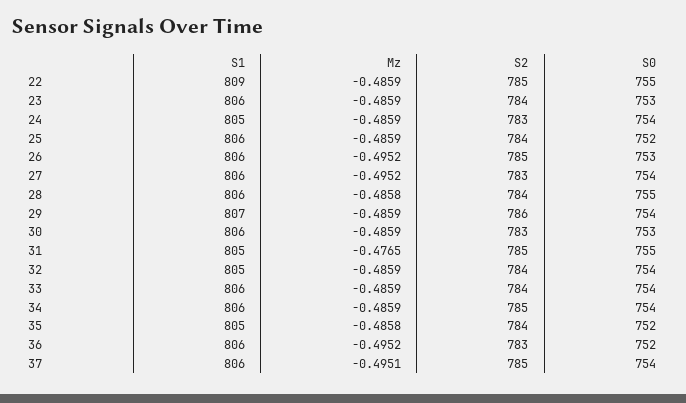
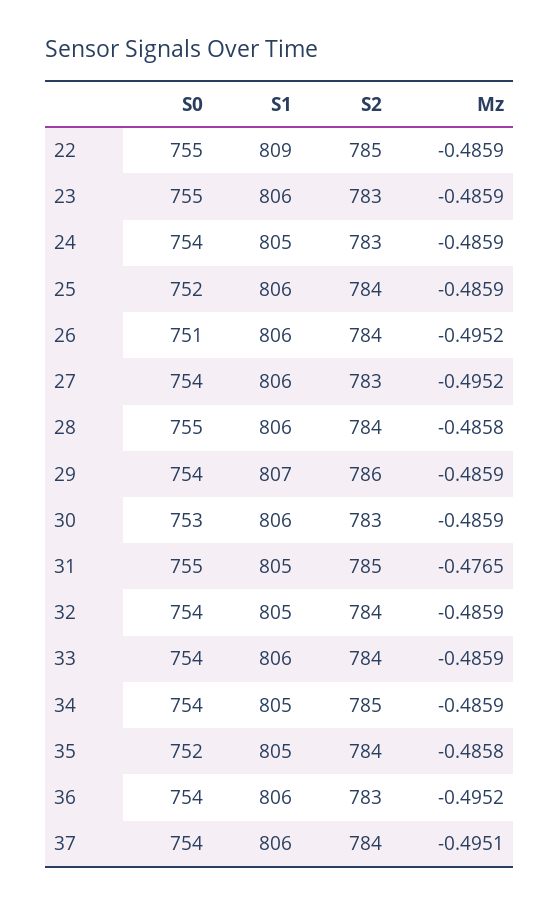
S2, 23: 784 -> 783
S0, 23: 753 -> 755
S2, 26: 785 -> 784
S0, 26: 753 -> 751
S1, 34: 806 -> 805
S0, 36: 752 -> 754
S2, 37: 785 -> 784

